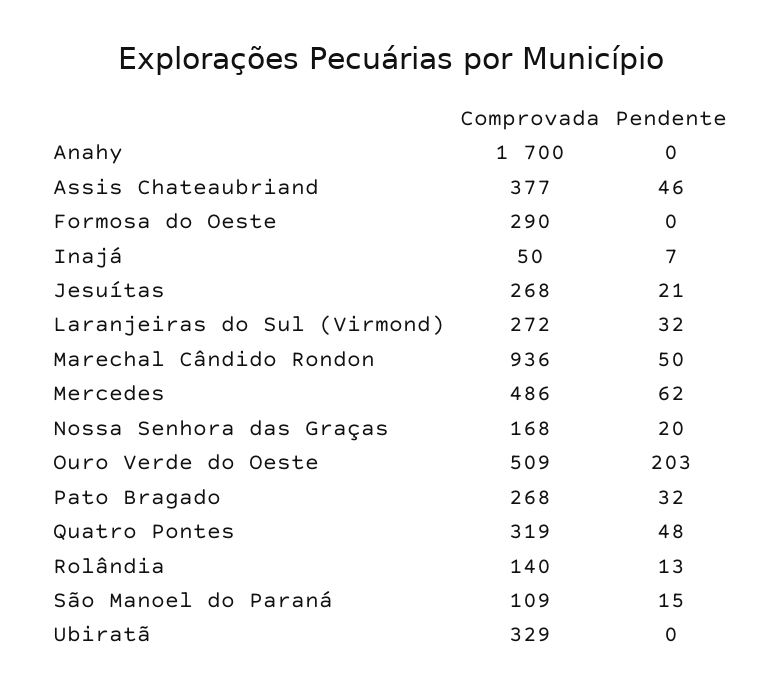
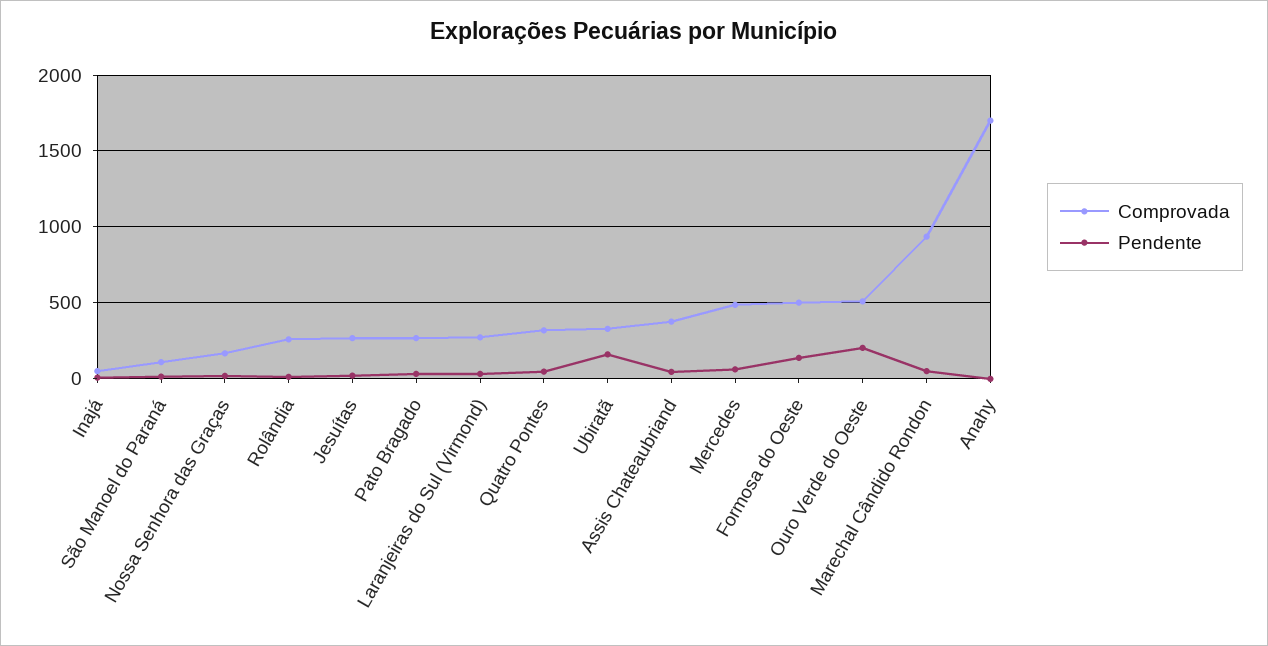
Comprovada, Formosa do Oeste: 290 -> 500
Pendente, Formosa do Oeste: 0 -> 150
Comprovada, Rolândia: 140 -> 250
Pendente, Ubiratã: 0 -> 150

